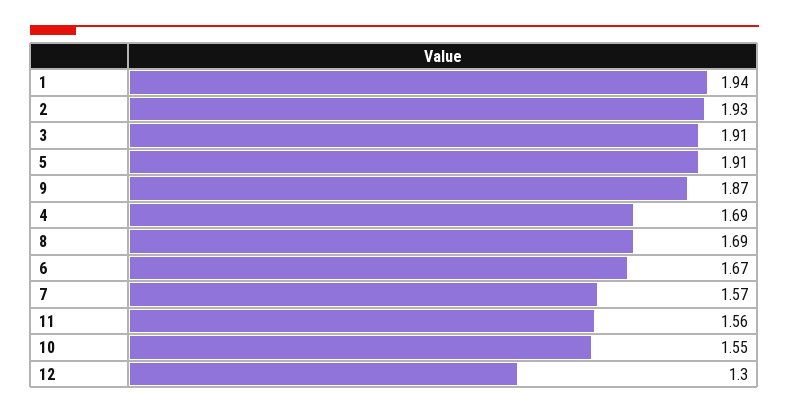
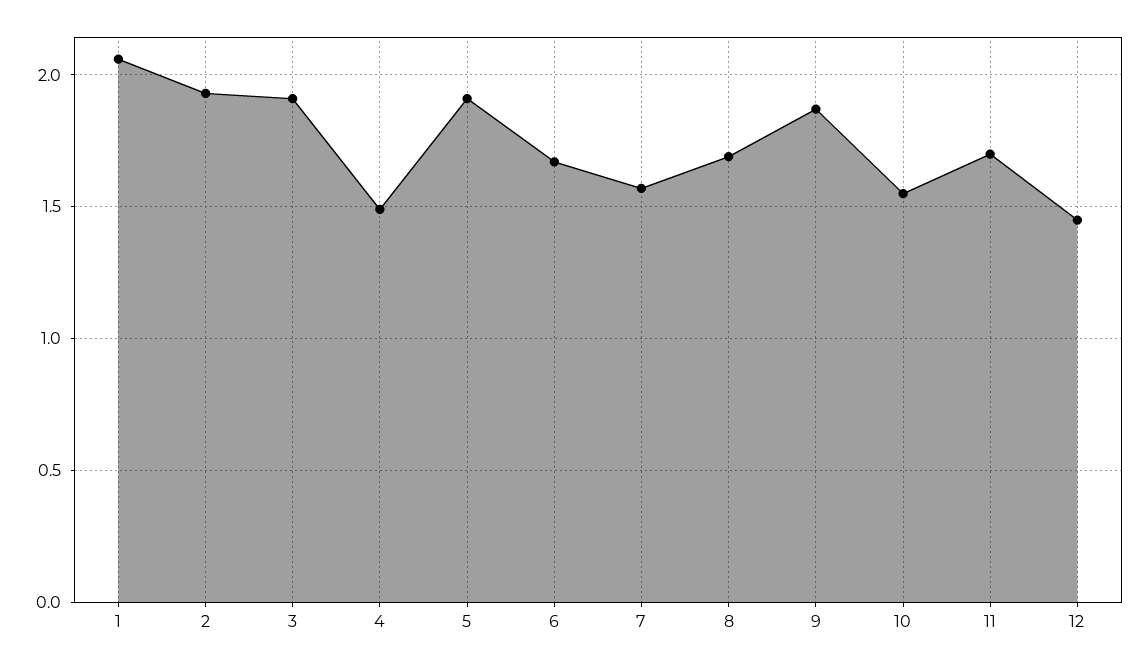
1: 1.94 -> 2.05
4: 1.69 -> 1.5
11: 1.56 -> 1.7
12: 1.3 -> 1.45

